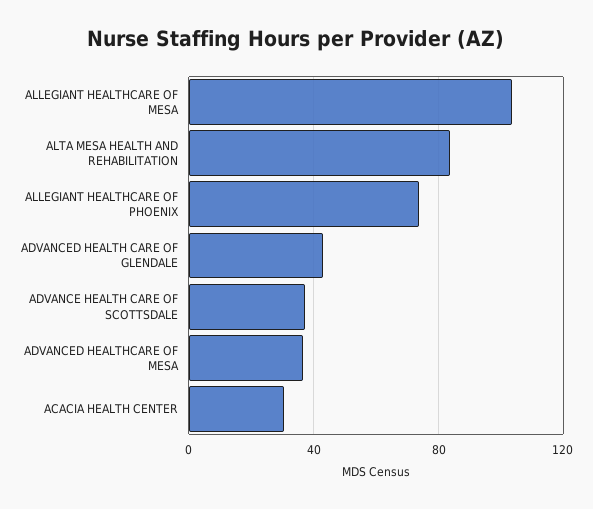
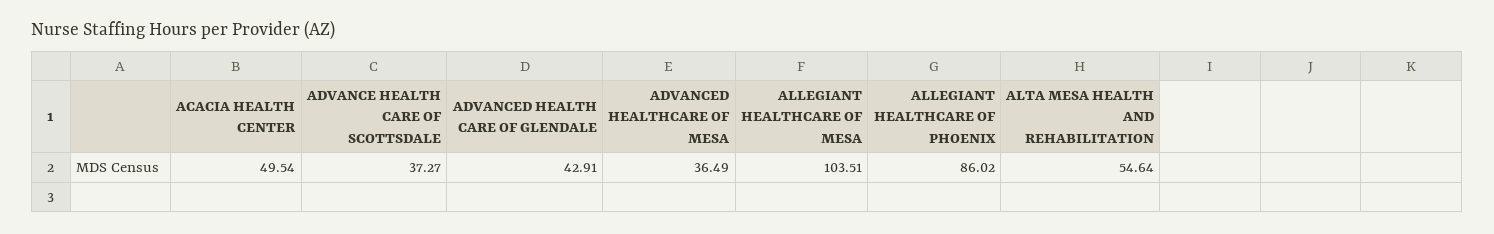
ALTA MESA HEALTH AND REHABILITATION: 85 -> 54.64
ALLEGIANT HEALTHCARE OF PHOENIX: 75 -> 86.02
ACACIA HEALTH CENTER: 30 -> 49.54

